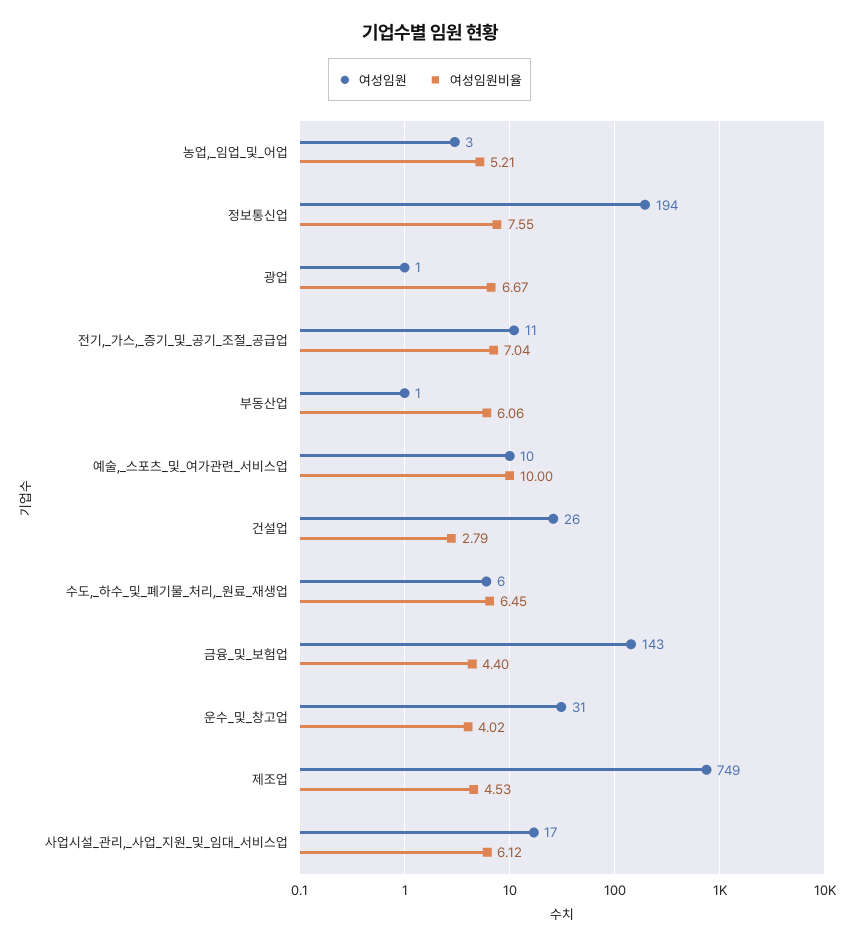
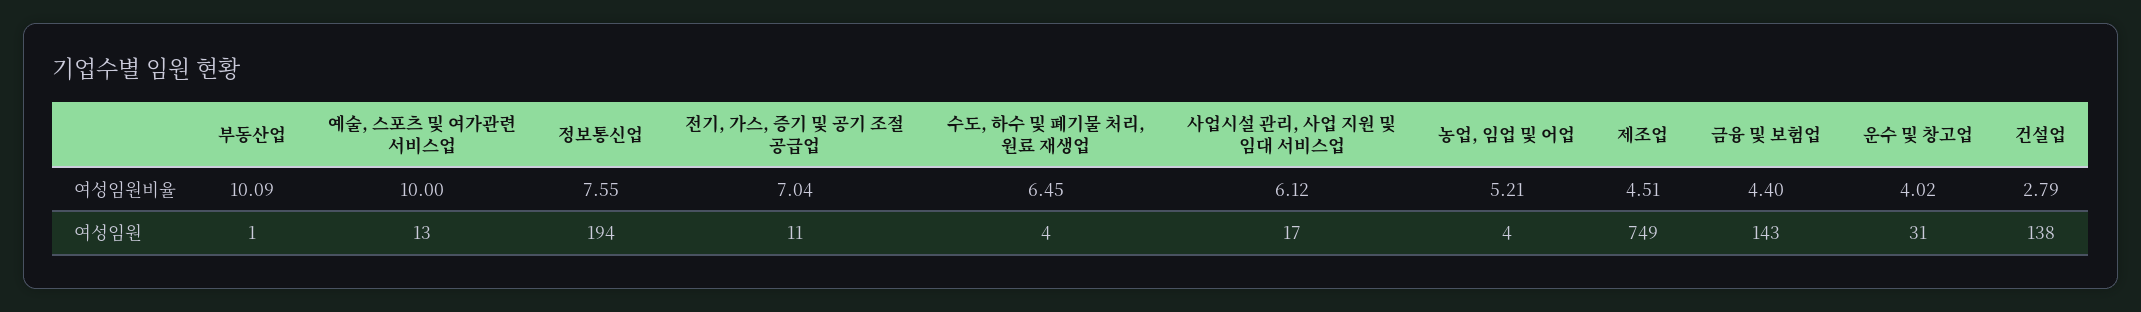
여성임원, 농업,_임업_및_어업: 3 -> 4
여성임원, 광업: 1 -> none
여성임원비율, 광업: 6.67 -> none
여성임원비율, 부동산업: 6.06 -> 10.09
여성임원, 예술,_스포츠_및_여가관련_서비스업: 10 -> 13
여성임원, 건설업: 26 -> 138
여성임원, 수도,_하수_및_폐기물_처리,_원료_재생업: 6 -> 4
여성임원비율, 제조업: 4.53 -> 4.51

